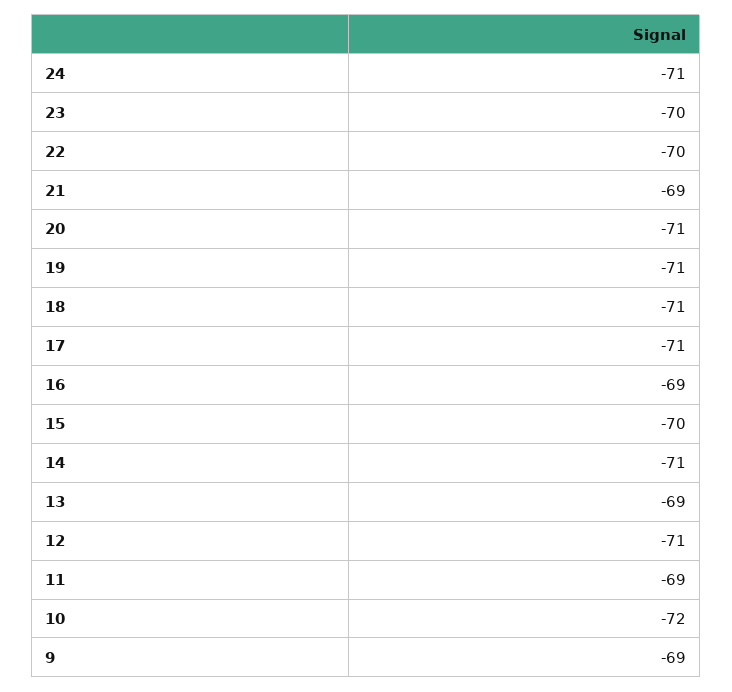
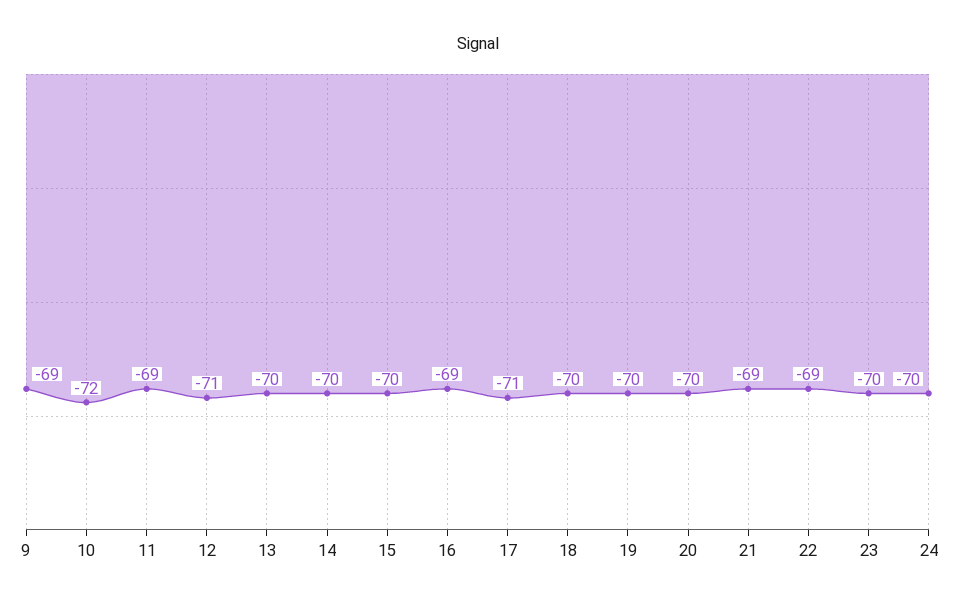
24: -71 -> -70
22: -70 -> -69
20: -71 -> -70
19: -71 -> -70
18: -71 -> -70
14: -71 -> -70
13: -69 -> -70

